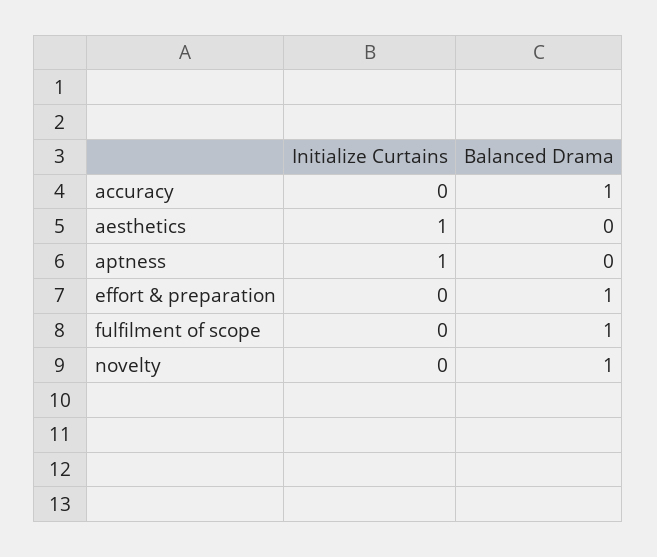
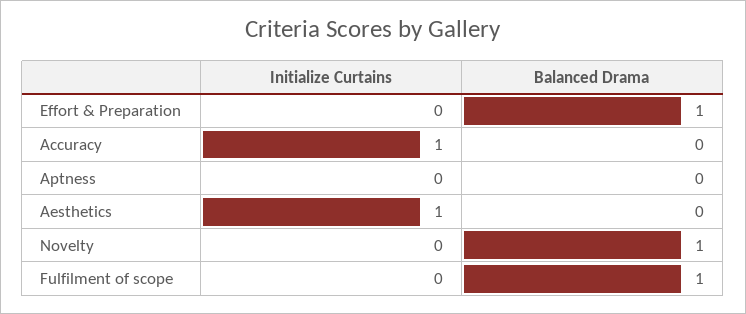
Initialize Curtains, accuracy: 0 -> 1
Balanced Drama, accuracy: 1 -> 0
Initialize Curtains, aptness: 1 -> 0

